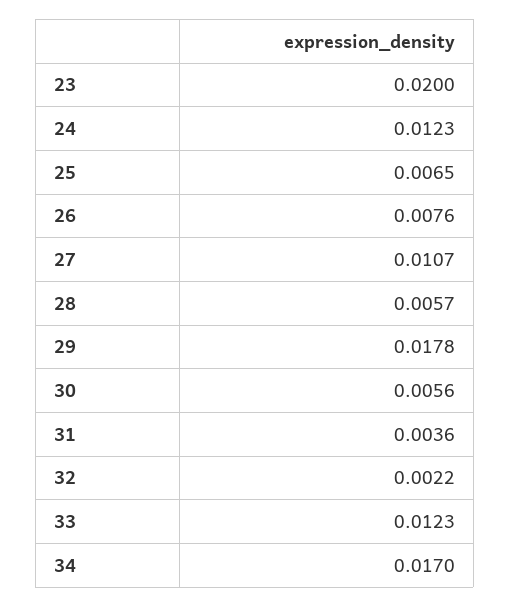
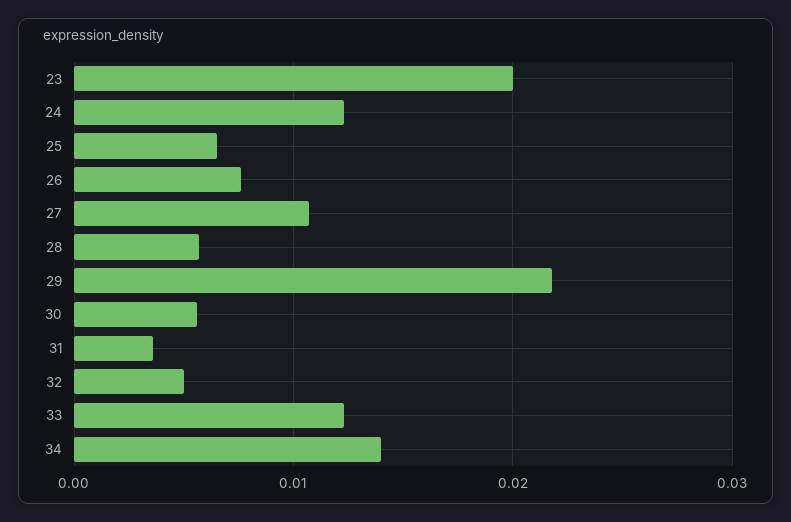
29: 0.0178 -> 0.022
32: 0.0022 -> 0.005
34: 0.017 -> 0.014

